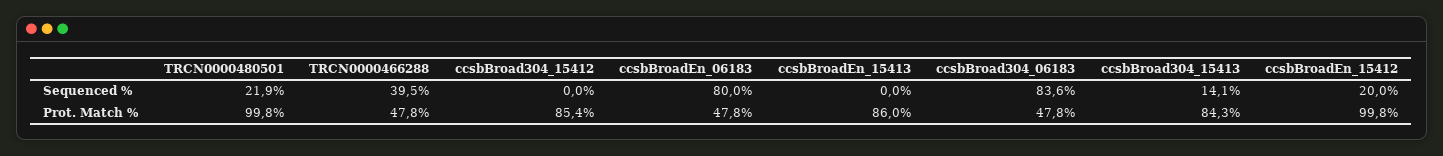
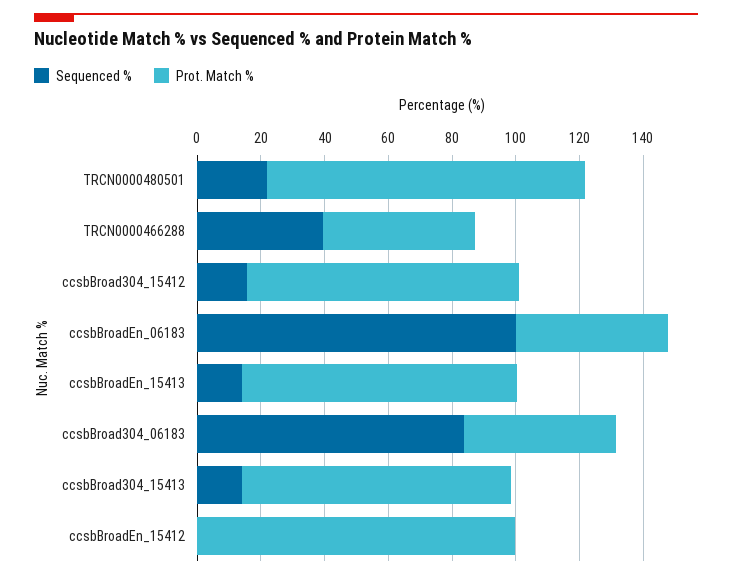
Sequenced %, ccsbBroad304_15412: 0 -> 15
Sequenced %, ccsbBroadEn_06183: 80 -> 100
Sequenced %, ccsbBroadEn_15413: 0 -> 15
Sequenced %, ccsbBroadEn_15412: 20 -> 0

